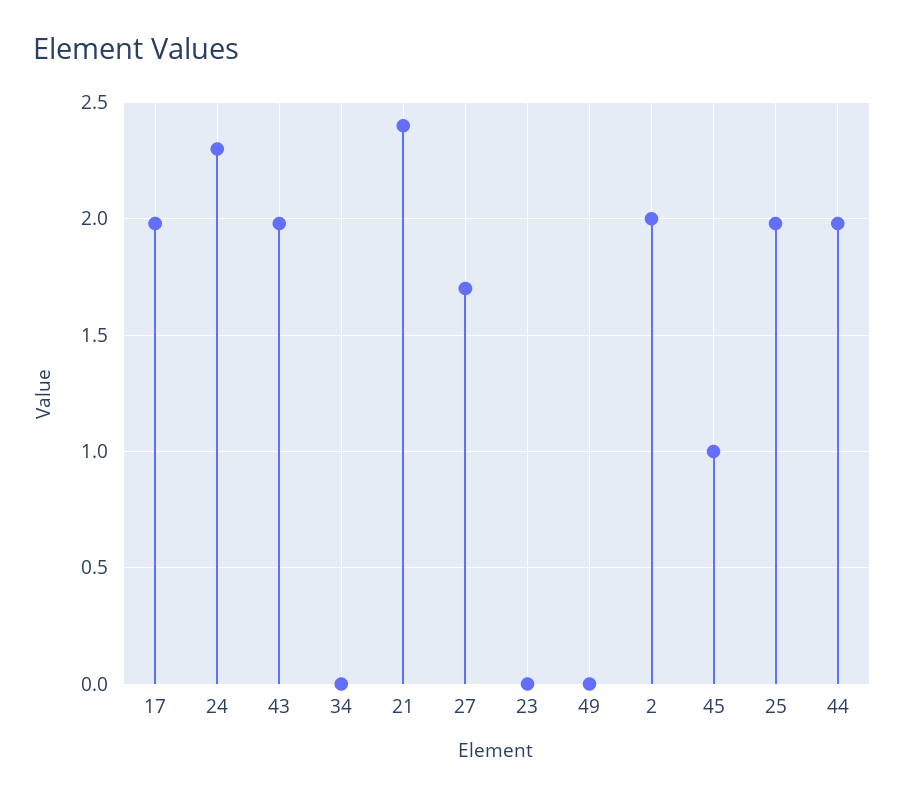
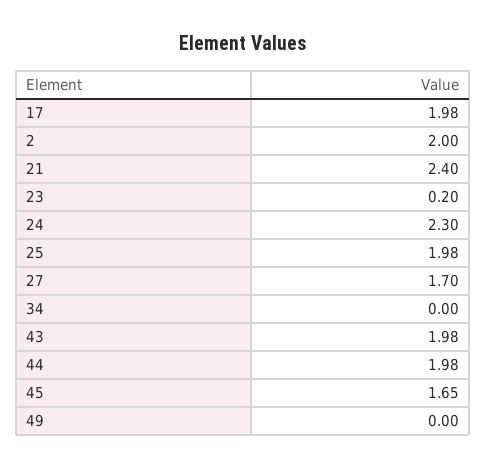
23: 0 -> 0.2
45: 1 -> 1.65

